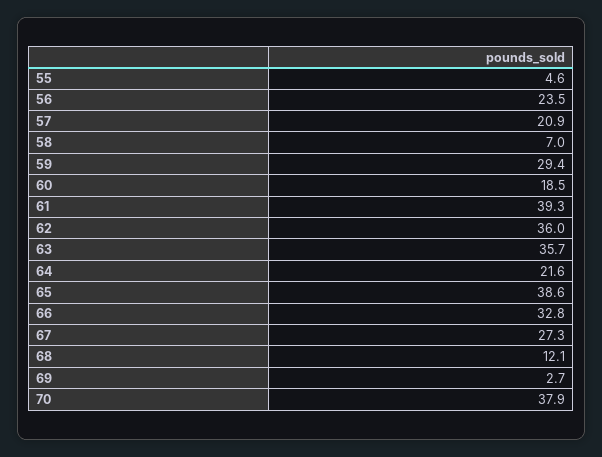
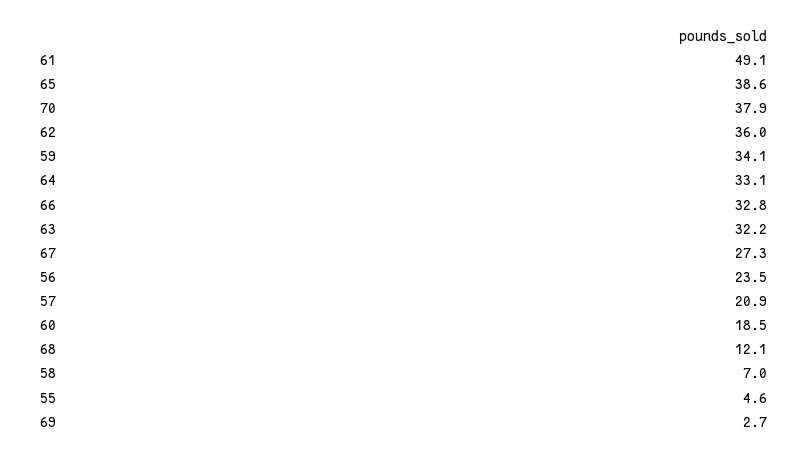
59: 29.4 -> 34.1
61: 39.3 -> 49.1
63: 35.7 -> 32.2
64: 21.6 -> 33.1

